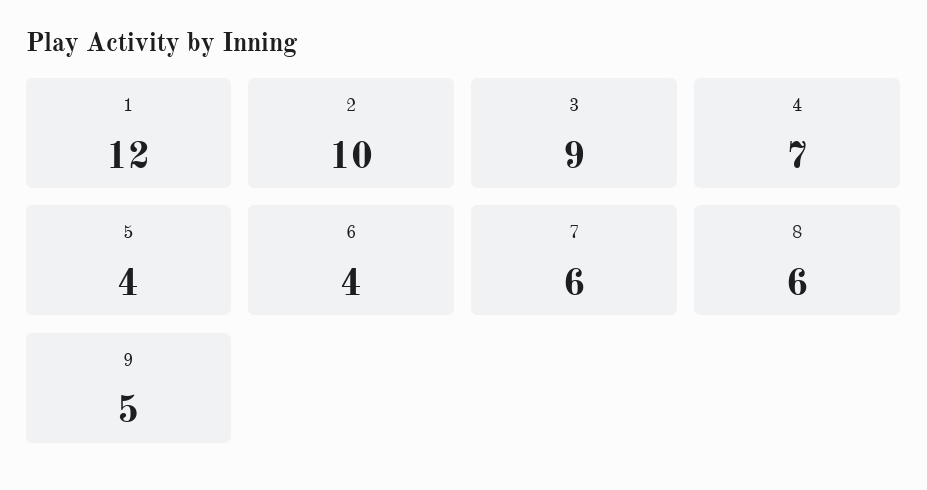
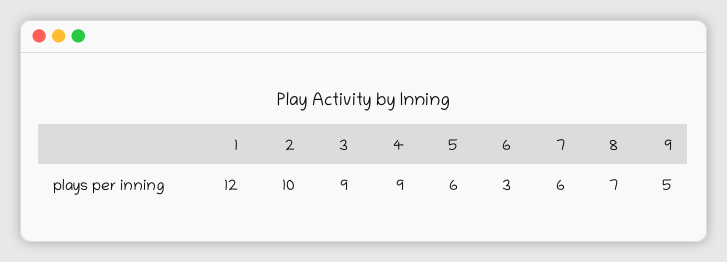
4: 7 -> 9
5: 4 -> 6
6: 4 -> 3
8: 6 -> 7

